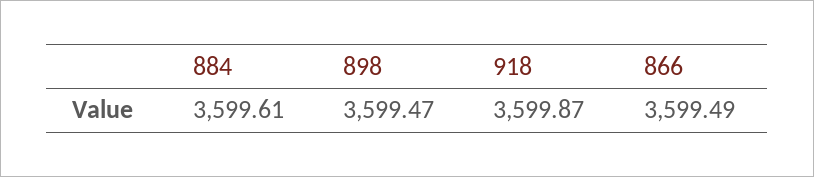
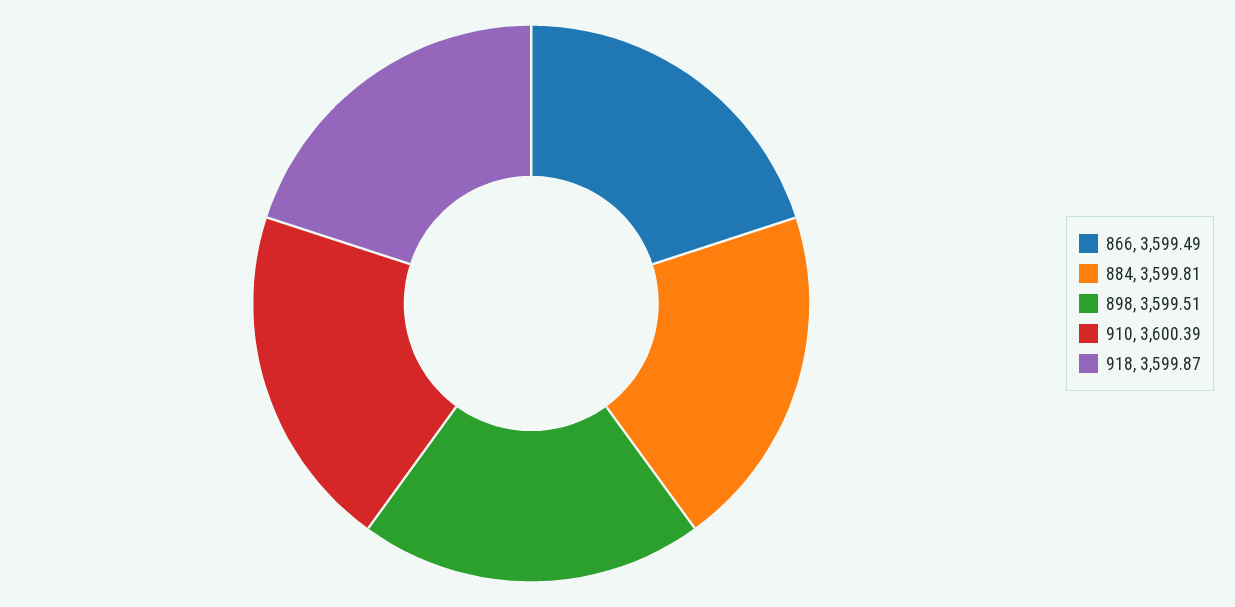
884: 3599.61 -> 3599.81
898: 3599.47 -> 3599.51
910: none -> 3600.39

